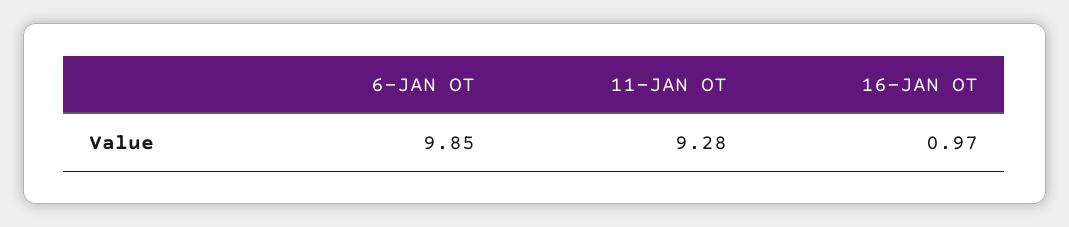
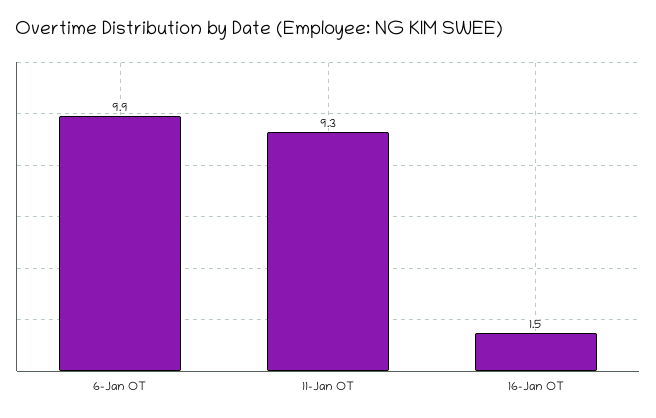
16-JAN OT: 0.97 -> 1.5

